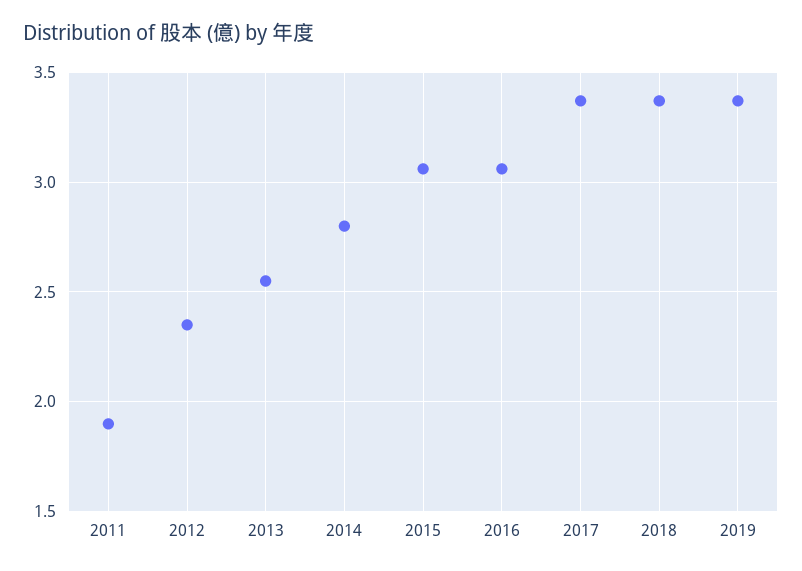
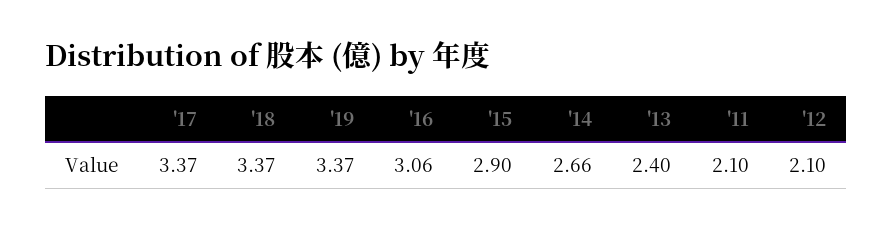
2011: 1.9 -> 2.1
2012: 2.35 -> 2.1
2013: 2.55 -> 2.4
2014: 2.8 -> 2.66
2015: 3.05 -> 2.9

